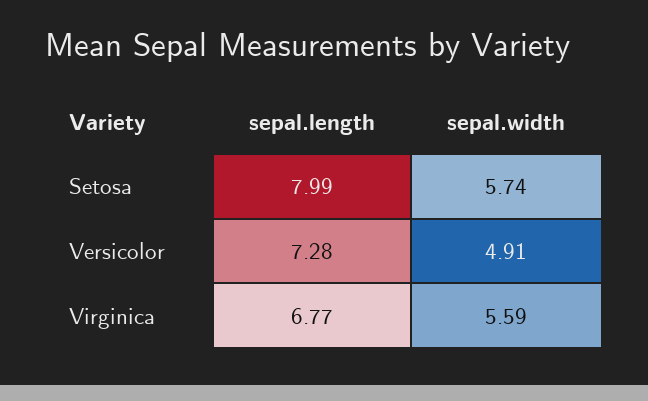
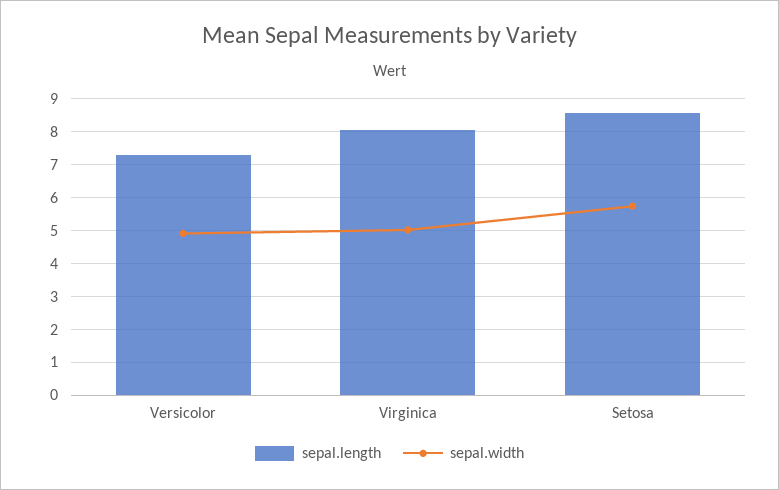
sepal.length, Setosa: 7.99 -> 8.6
sepal.length, Virginica: 6.77 -> 8
sepal.width, Virginica: 5.59 -> 5

